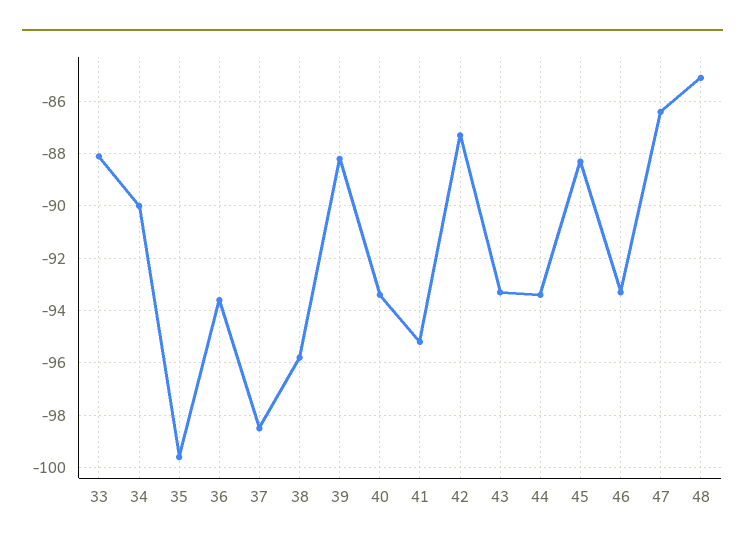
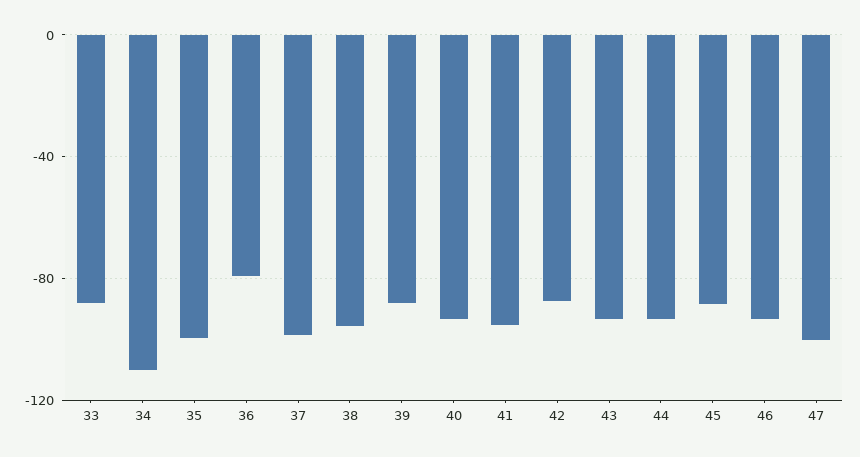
34: -90 -> -110
36: -93.5 -> -80
47: -86.5 -> -100
48: -85 -> none

